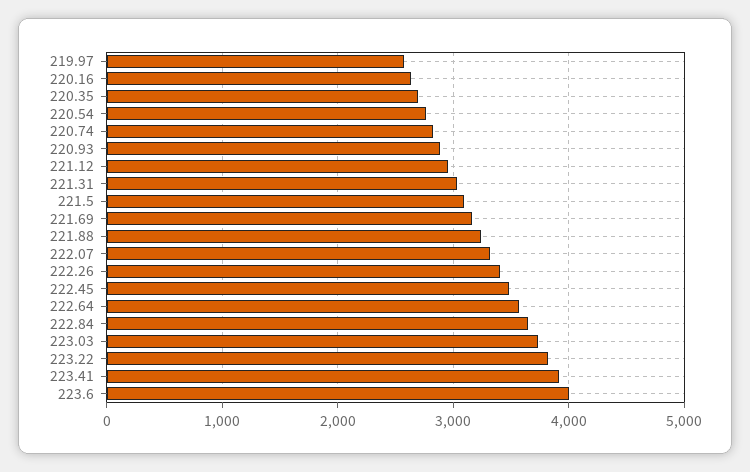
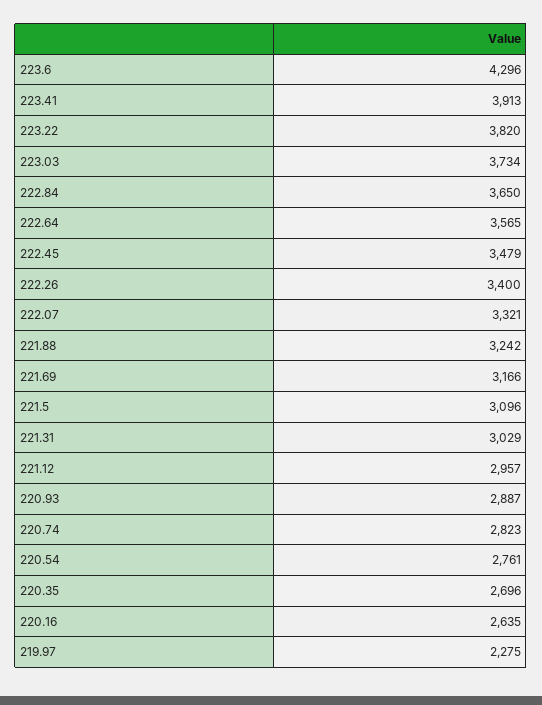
219.97: 2600 -> 2275
223.6: 4000 -> 4296

